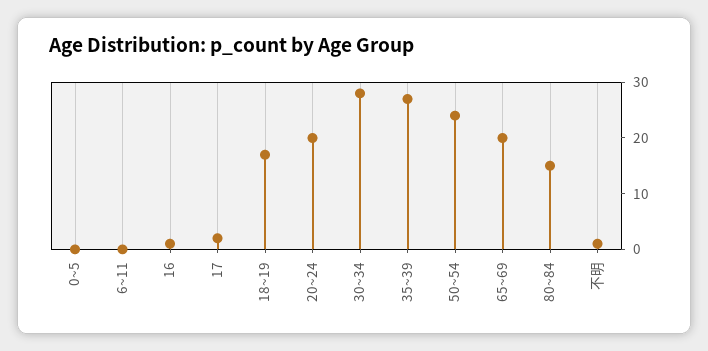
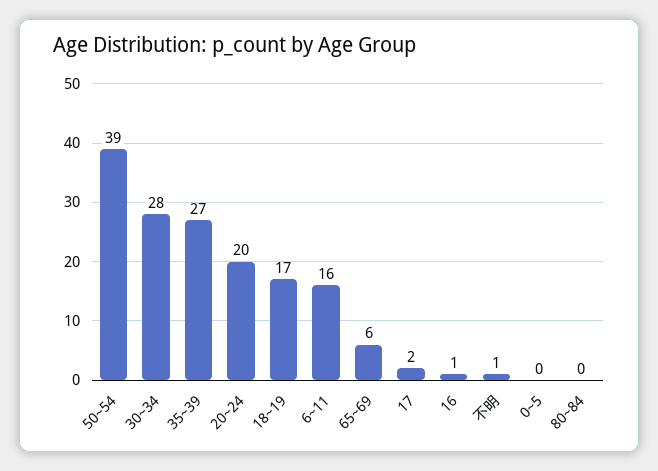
6~11: 0 -> 16
50~54: 25 -> 39
65~69: 20 -> 6
80~84: 15 -> 0

